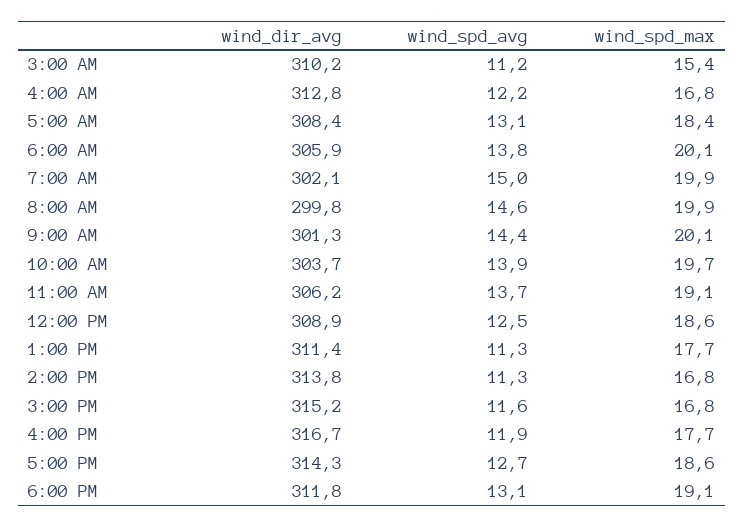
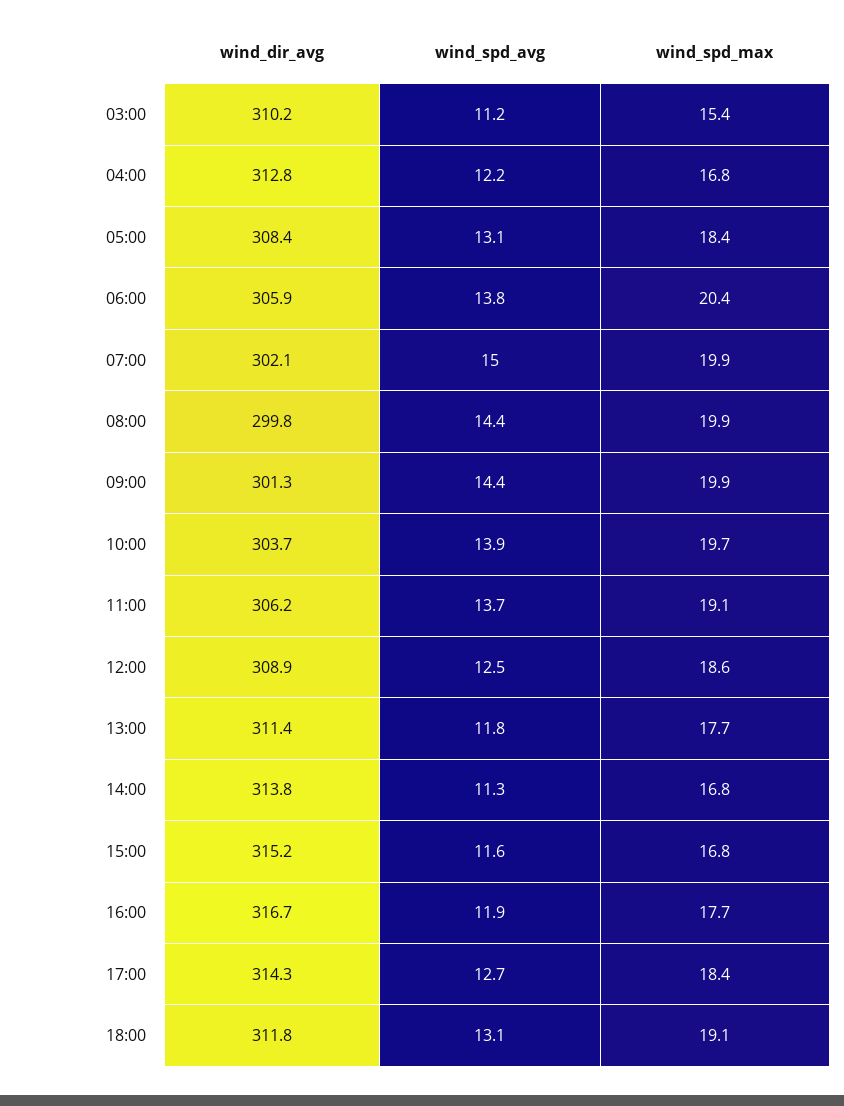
wind_spd_max, 6:00 AM: 20.1 -> 20.4
wind_spd_avg, 8:00 AM: 14.6 -> 14.4
wind_spd_max, 9:00 AM: 20.1 -> 19.9
wind_spd_avg, 1:00 PM: 11.3 -> 11.8
wind_spd_max, 5:00 PM: 18.6 -> 18.4

